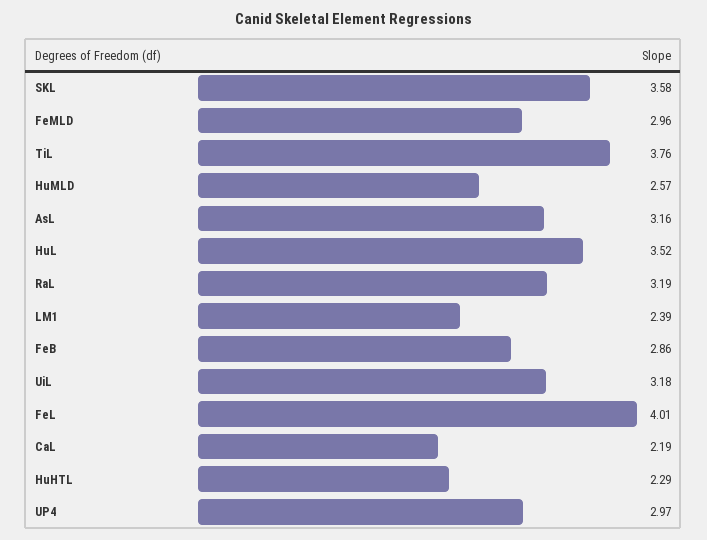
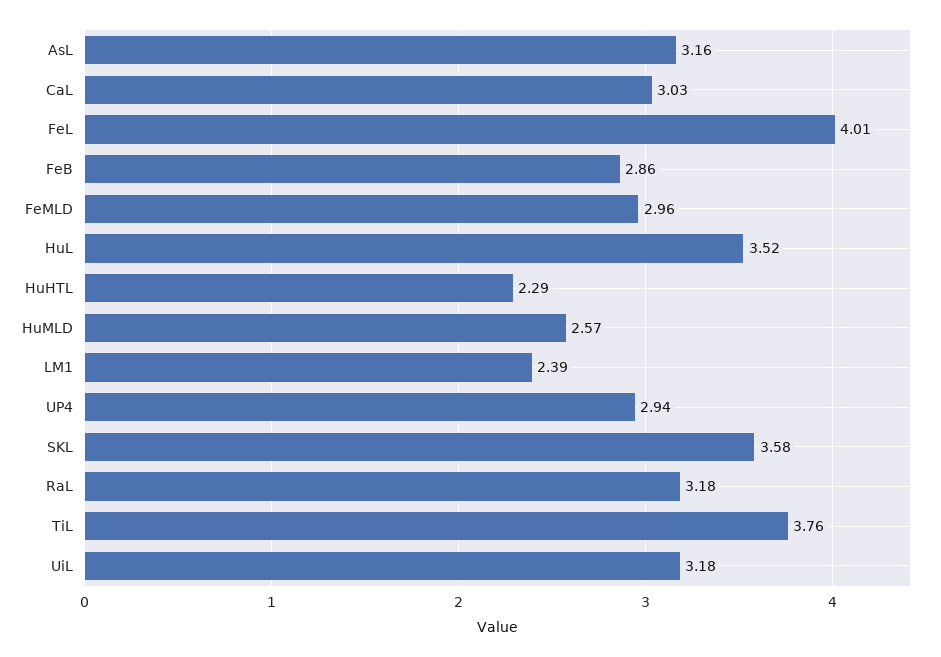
RaL: 3.19 -> 3.18
CaL: 2.19 -> 3.03
UP4: 2.97 -> 2.94

